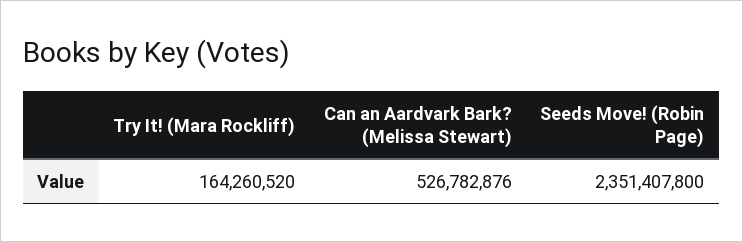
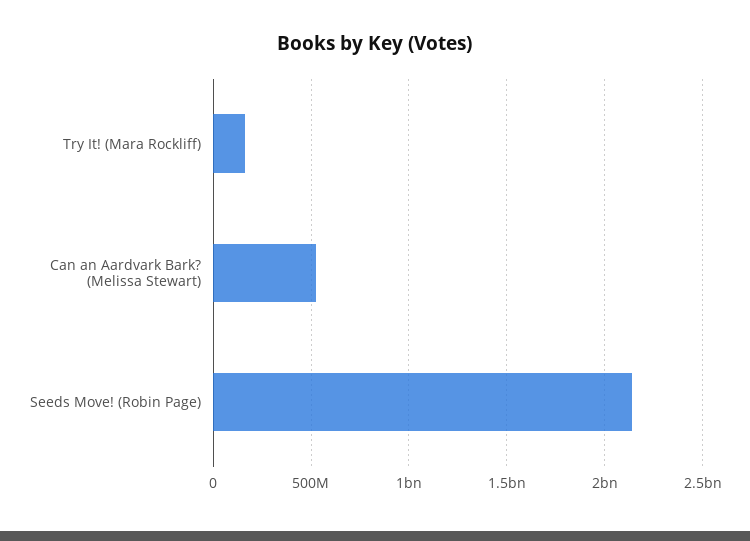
Seeds Move! (Robin Page): 2351407800 -> 2150000000

